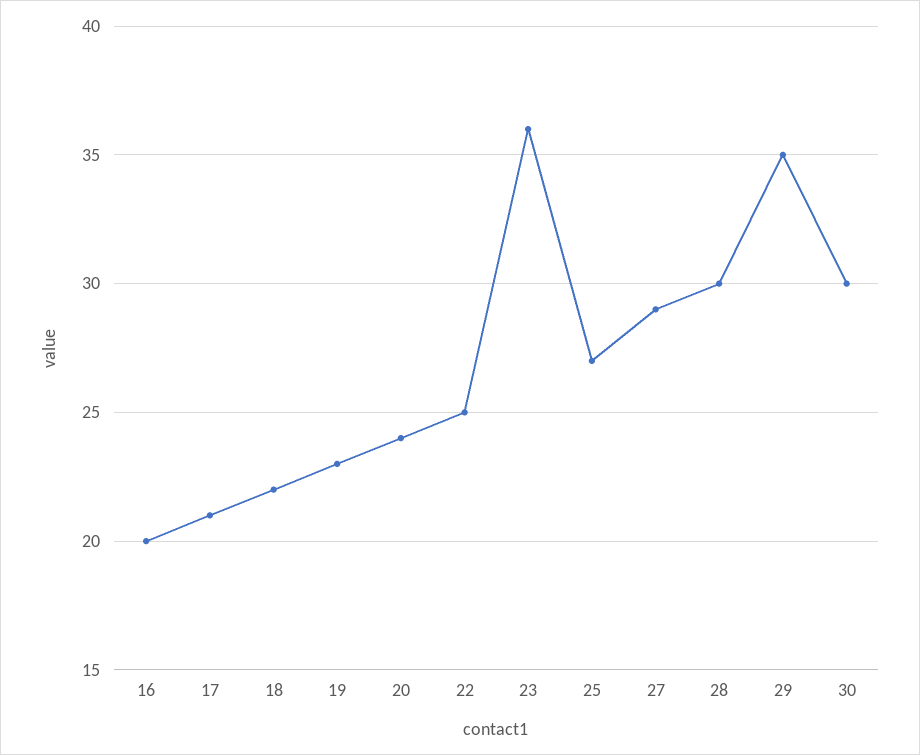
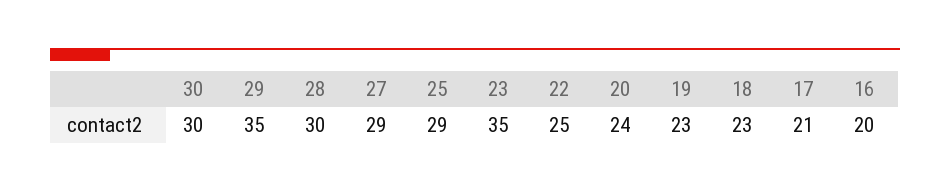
18: 22 -> 23
23: 36 -> 35
25: 27 -> 29

